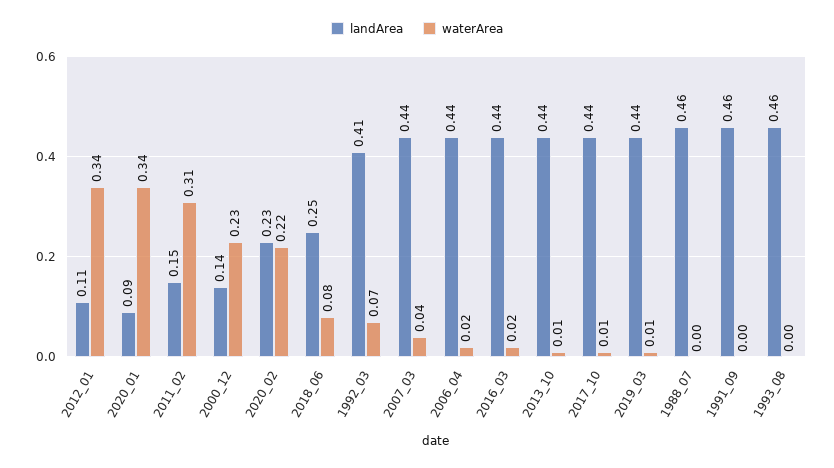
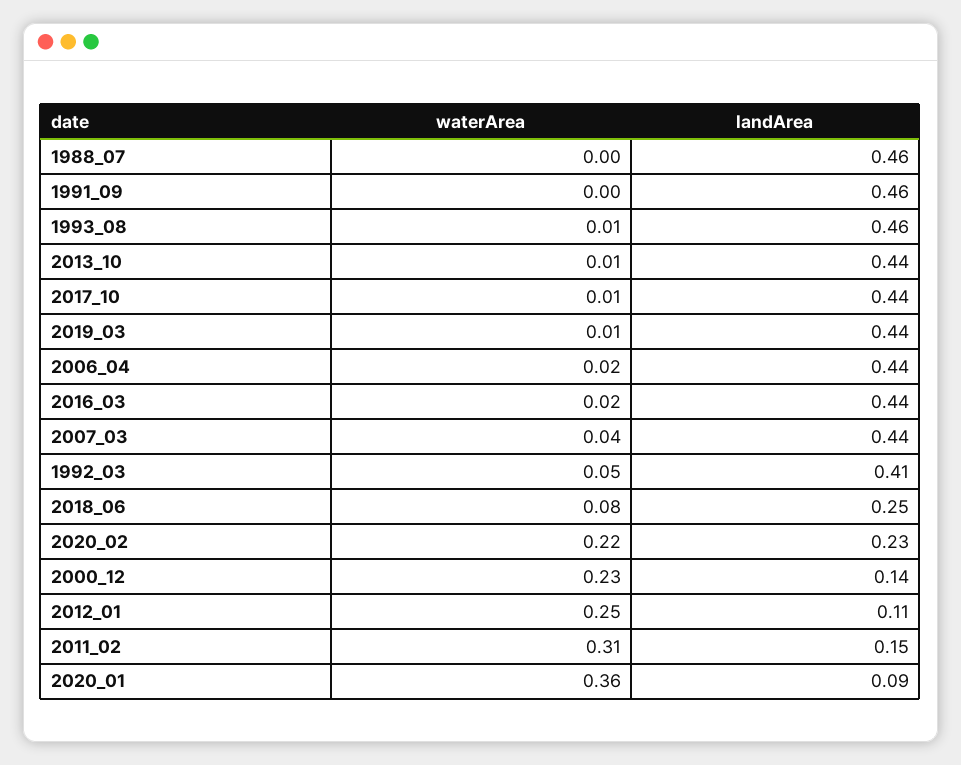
waterArea, 2012_01: 0.34 -> 0.25
waterArea, 2020_01: 0.34 -> 0.36
waterArea, 1992_03: 0.07 -> 0.05
waterArea, 1993_08: 0 -> 0.01

